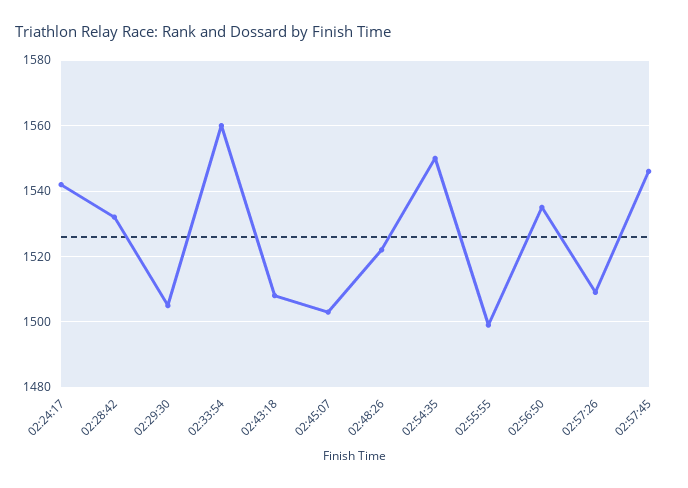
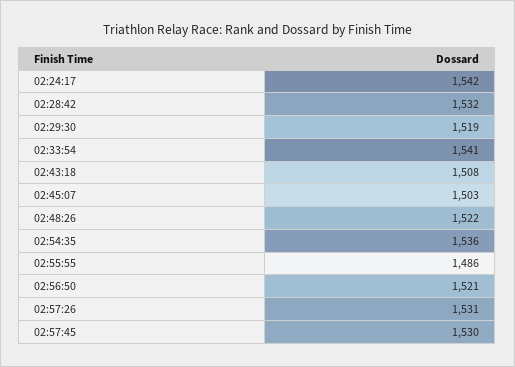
02:29:30: 1505 -> 1519
02:33:54: 1560 -> 1541
02:54:35: 1550 -> 1536
02:55:55: 1500 -> 1486
02:56:50: 1535 -> 1521
02:57:26: 1510 -> 1531
02:57:45: 1545 -> 1530

